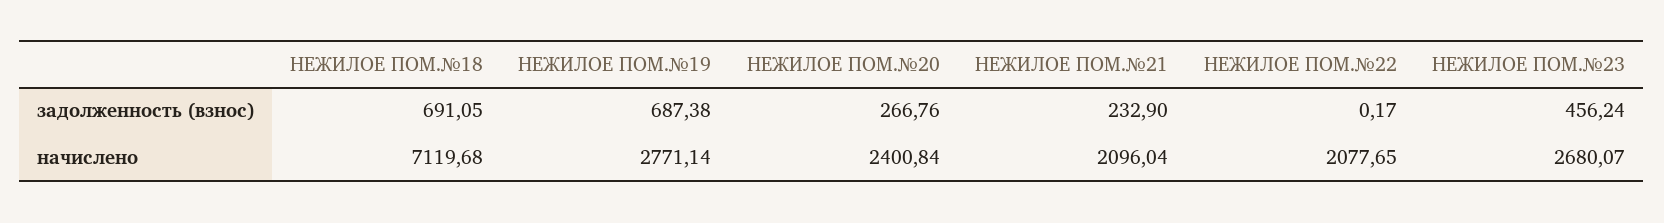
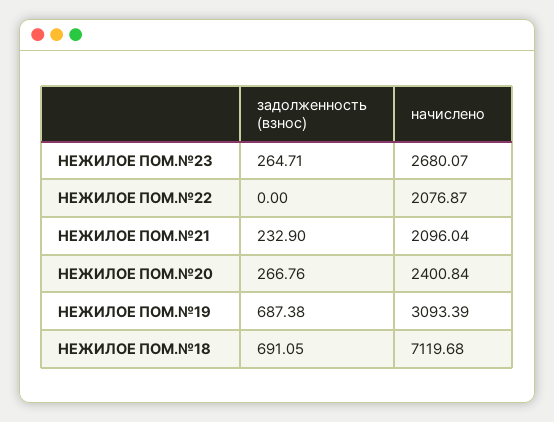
НЕЖИЛОЕ ПОМ.№22, задолженность (взнос): 0.17 -> 0
НЕЖИЛОЕ ПОМ.№23, задолженность (взнос): 456.24 -> 264.71
НЕЖИЛОЕ ПОМ.№19, начислено: 2771.14 -> 3093.39
НЕЖИЛОЕ ПОМ.№22, начислено: 2077.65 -> 2076.87

